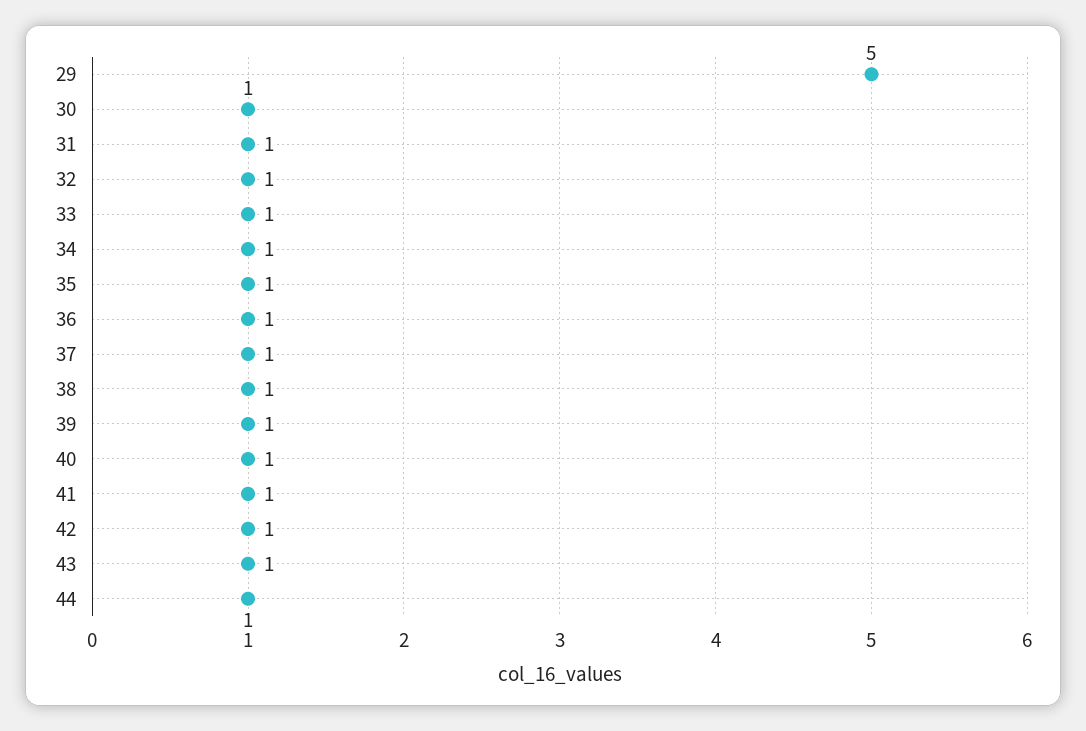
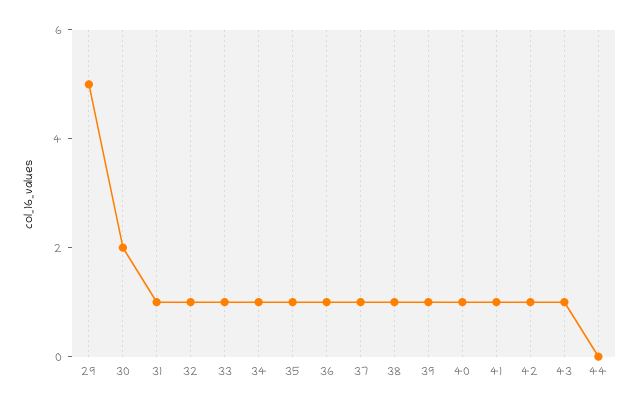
30: 1 -> 2
44: 1 -> 0

